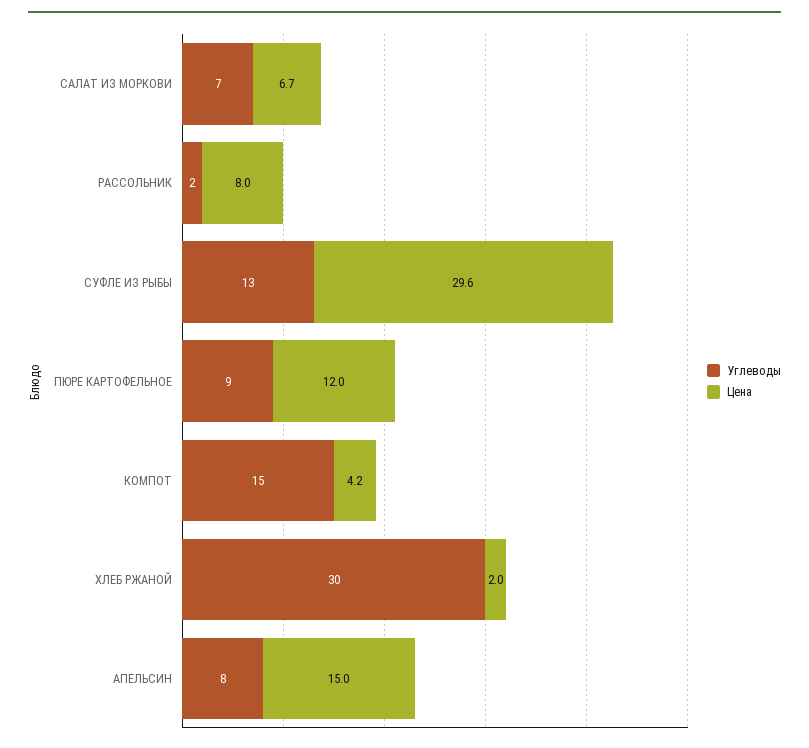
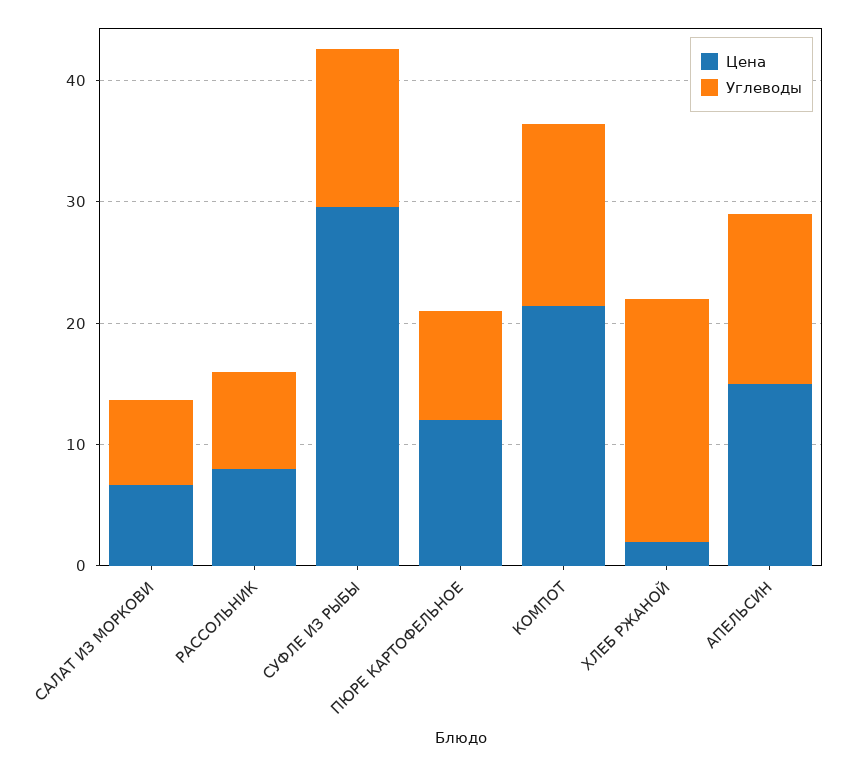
Углеводы, РАССОЛЬНИК: 2 -> 8
Цена, КОМПОТ: 4.2 -> 22
Углеводы, ХЛЕБ РЖАНОЙ: 30 -> 20
Углеводы, АПЕЛЬСИН: 8 -> 14

